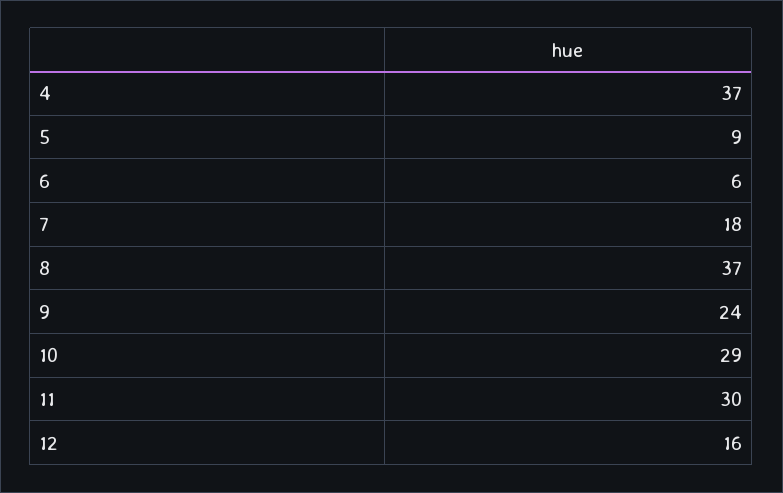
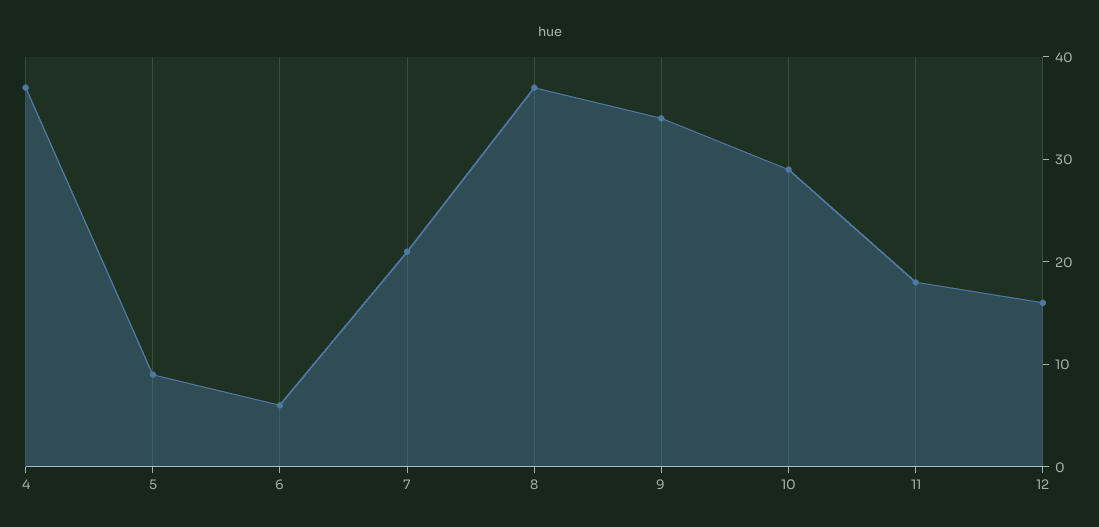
7: 18 -> 21
9: 24 -> 34
11: 30 -> 18

